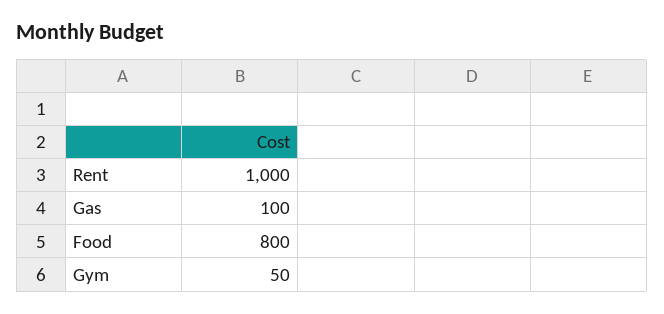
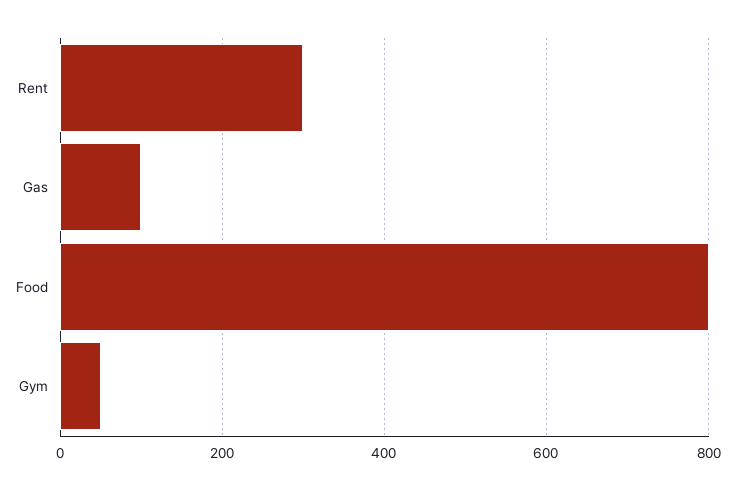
Rent: 1000 -> 300

